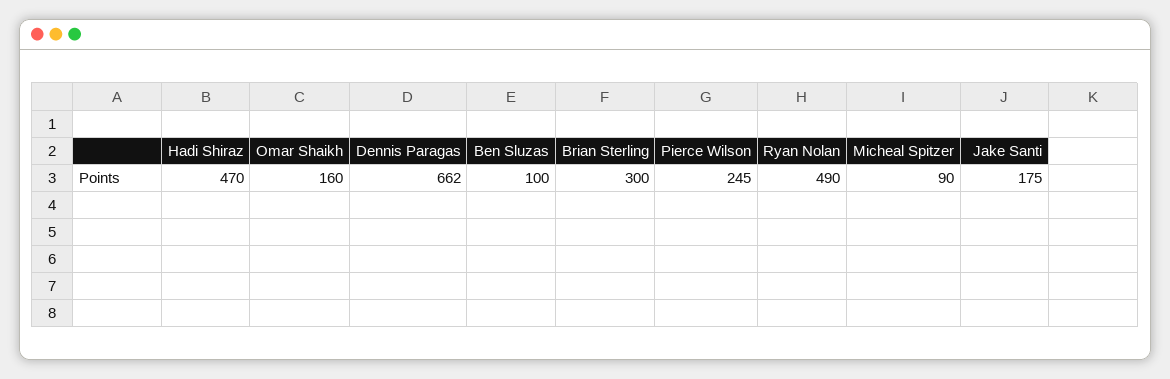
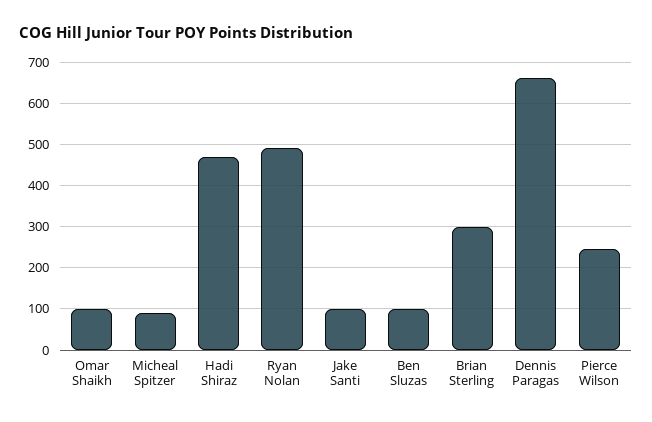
Omar Shaikh: 160 -> 100
Jake Santi: 175 -> 100

